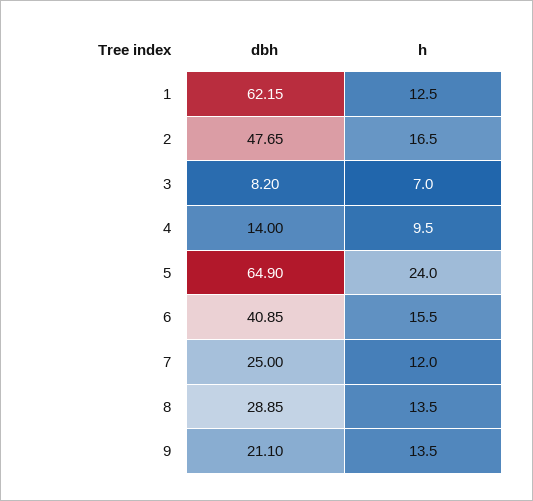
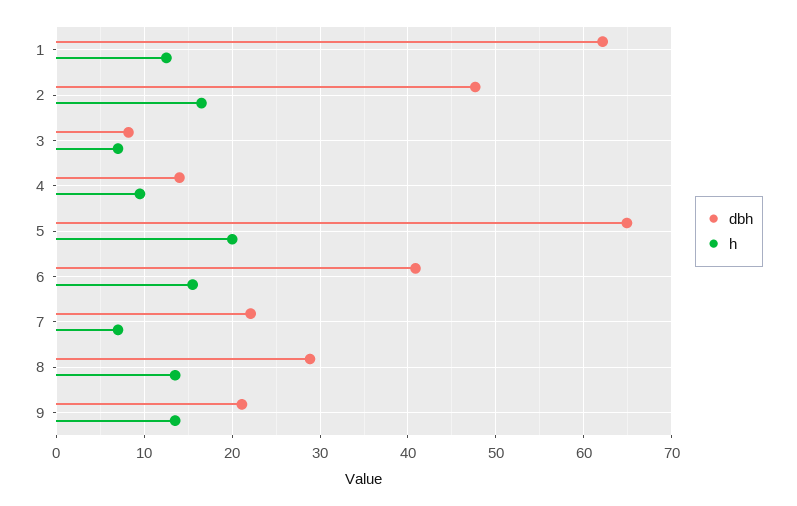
h, 5: 24 -> 20
dbh, 7: 25 -> 22
h, 7: 12 -> 7

